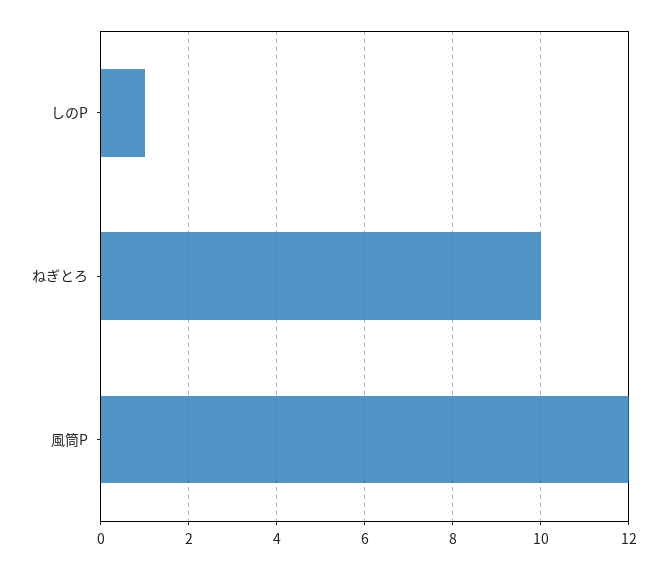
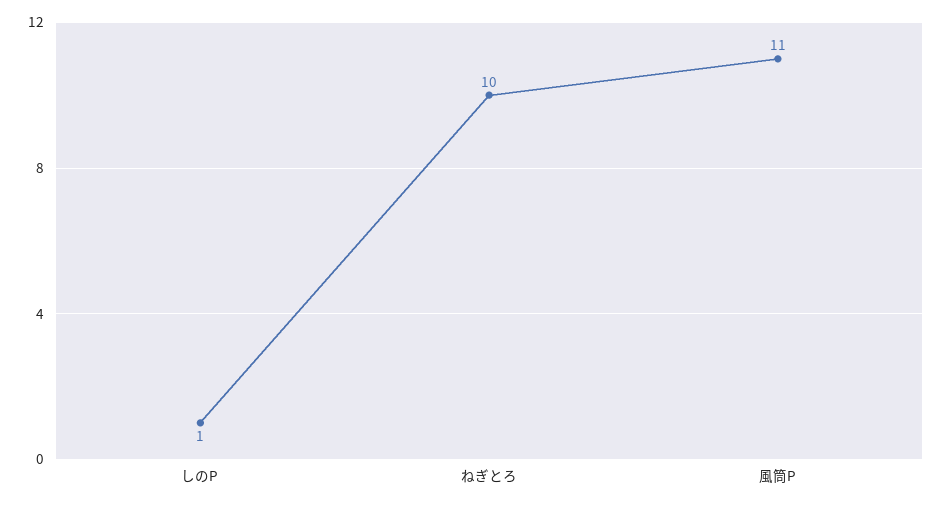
風筒P: 12 -> 11

